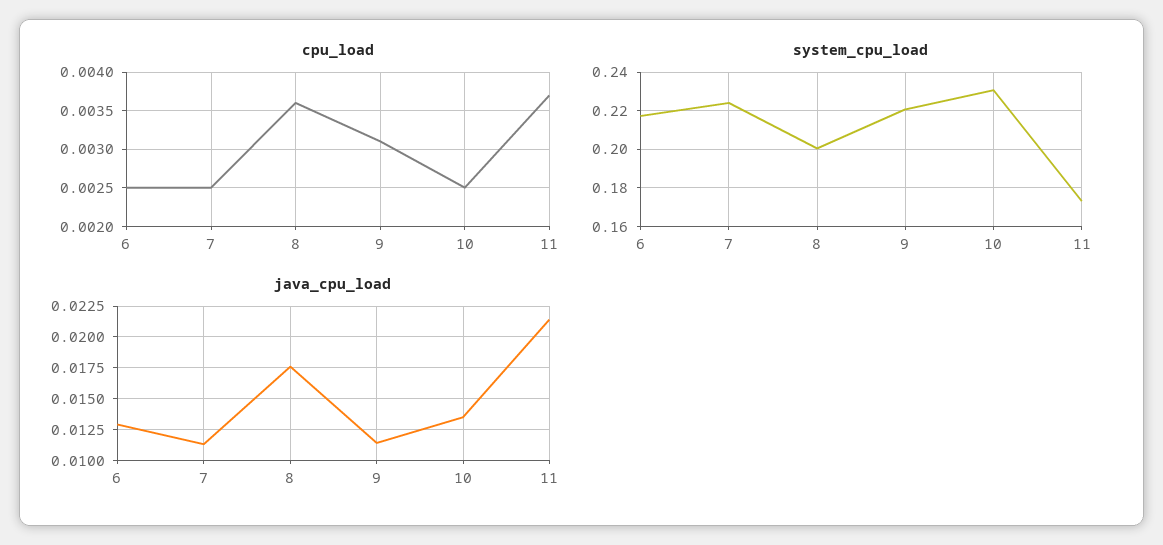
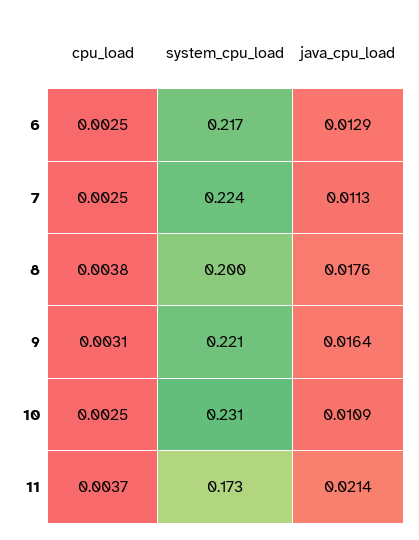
cpu_load, 8: 0.0036 -> 0.0038
java_cpu_load, 9: 0.0115 -> 0.0164
java_cpu_load, 10: 0.0135 -> 0.0109

